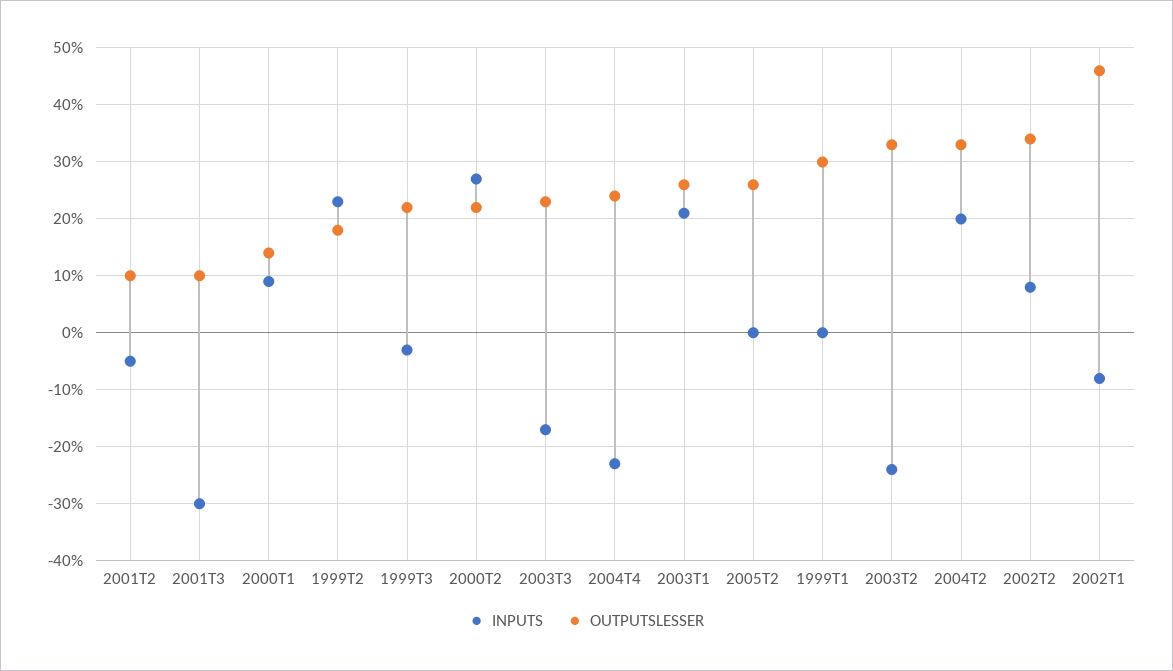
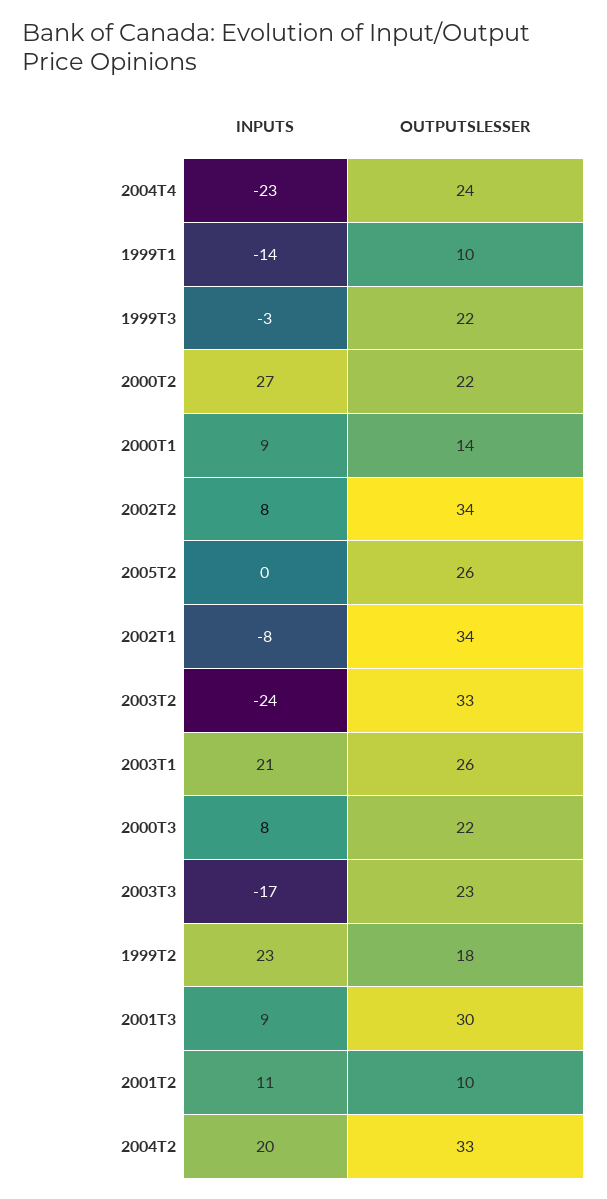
INPUTS, 2001T2: -5 -> 11
INPUTS, 2001T3: -30 -> 9
OUTPUTSLESSER, 2001T3: 10 -> 30
INPUTS, 1999T1: 0 -> -14
OUTPUTSLESSER, 1999T1: 30 -> 10
OUTPUTSLESSER, 2002T1: 45 -> 34
INPUTS, 2000T3: none -> 8
OUTPUTSLESSER, 2000T3: none -> 22

